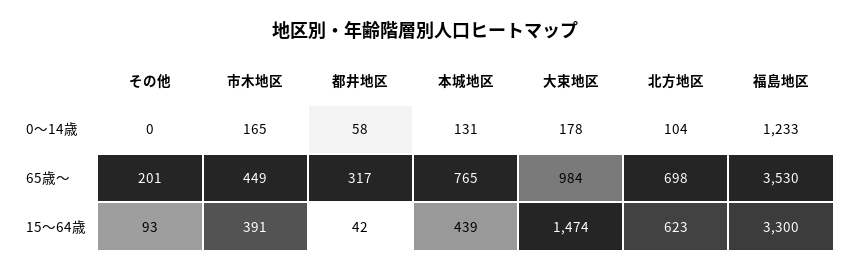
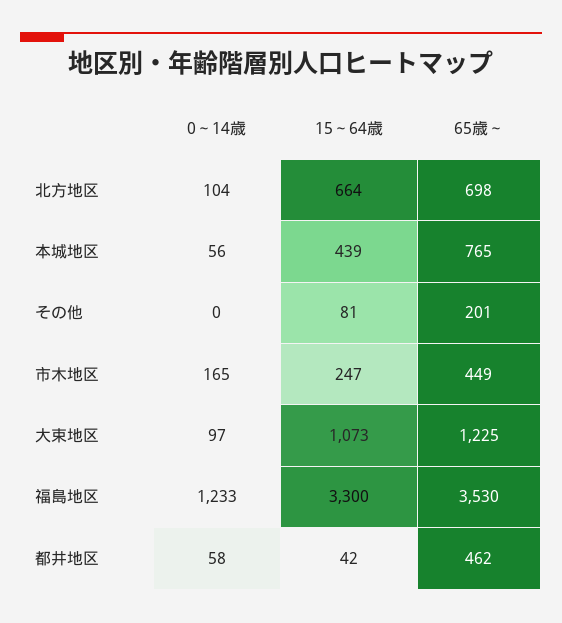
本城地区, 0～14歳: 131 -> 56
大束地区, 0～14歳: 178 -> 97
都井地区, 65歳～: 317 -> 462
大束地区, 65歳～: 984 -> 1225
その他, 15～64歳: 93 -> 81
市木地区, 15～64歳: 391 -> 247
大束地区, 15～64歳: 1474 -> 1073
北方地区, 15～64歳: 623 -> 664

